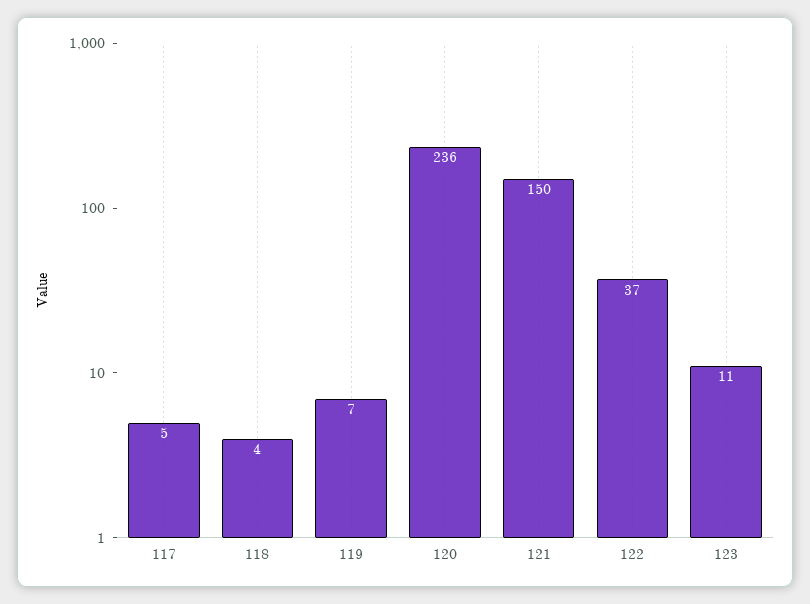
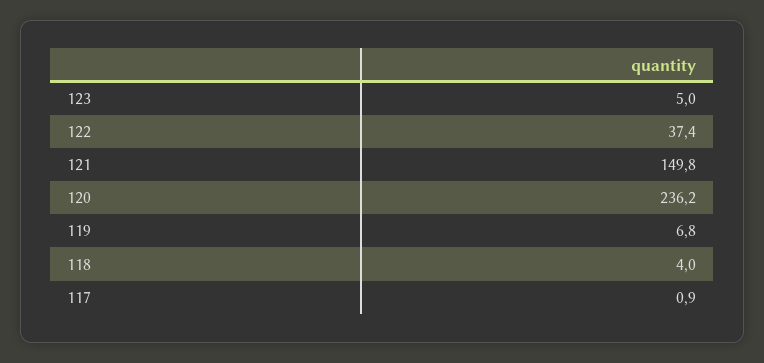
117: 5 -> 0.9
123: 11 -> 5

